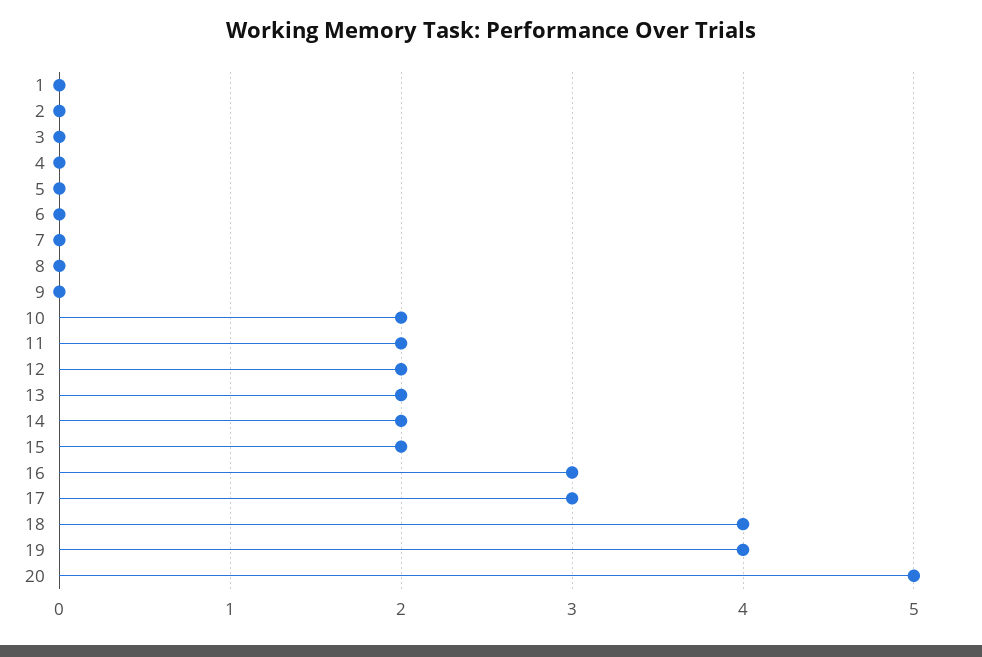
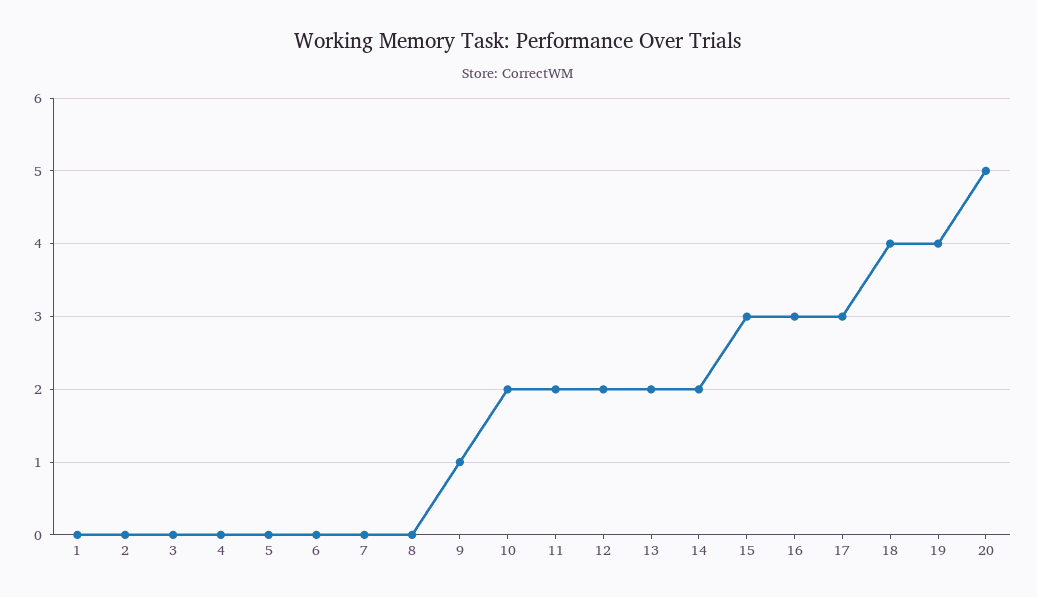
9: 0 -> 1
15: 2 -> 3

